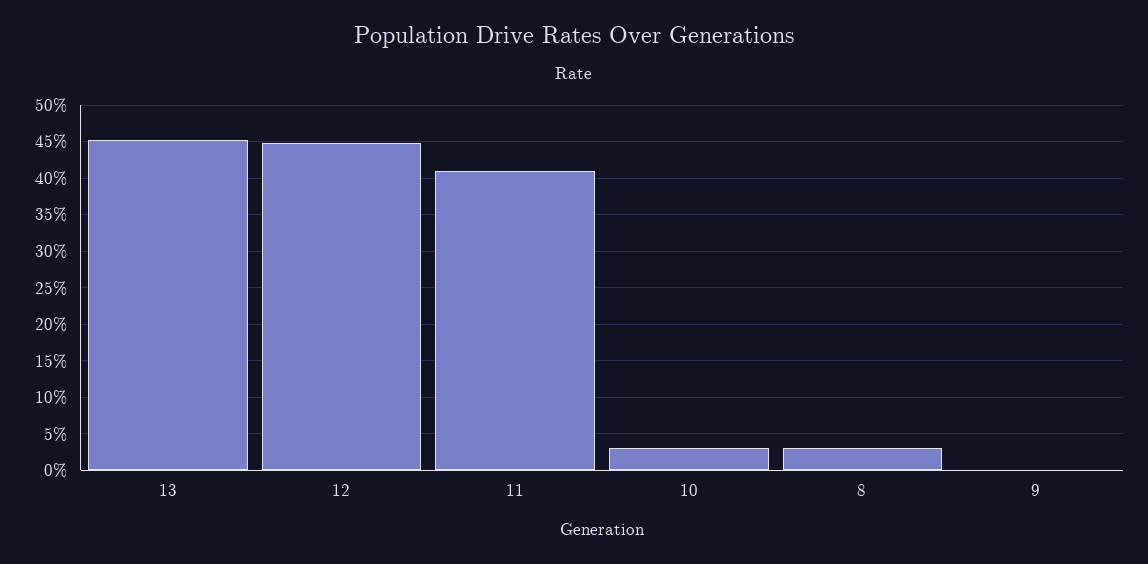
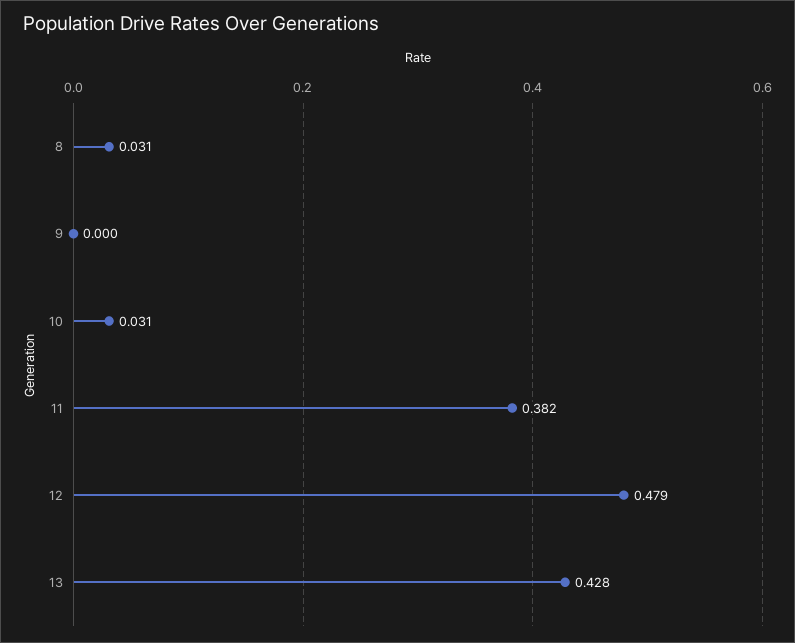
13: 0.45 -> 0.428
12: 0.45 -> 0.479
11: 0.41 -> 0.382

